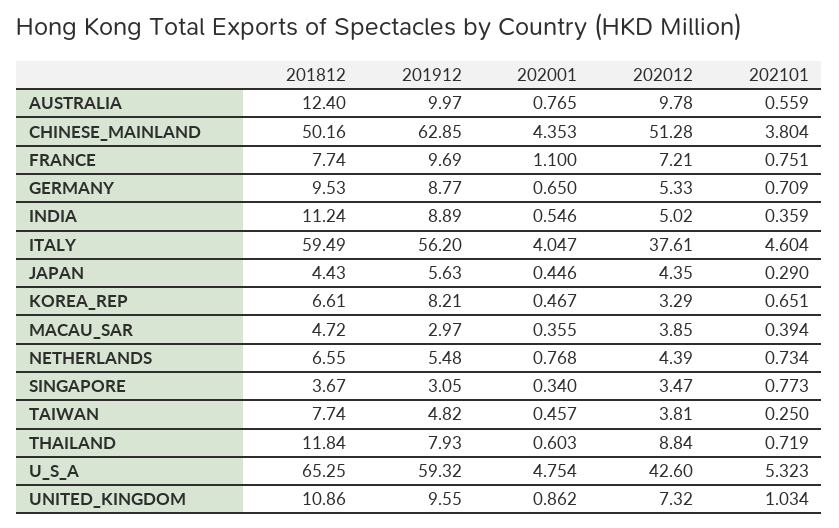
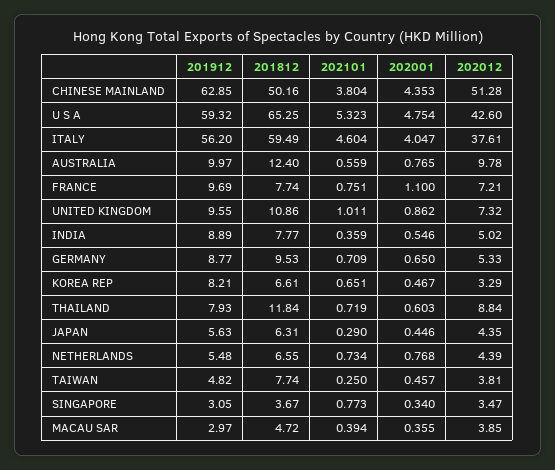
201812, INDIA: 11.24 -> 7.77
201812, JAPAN: 4.43 -> 6.31
202101, UNITED_KINGDOM: 1.034 -> 1.011

